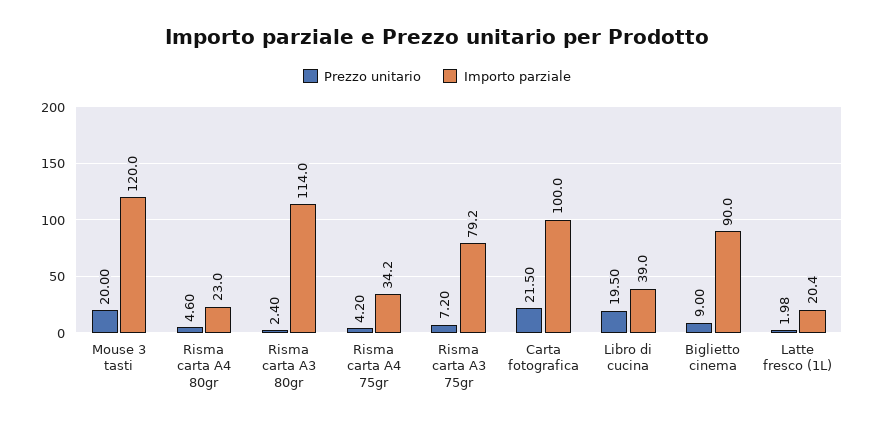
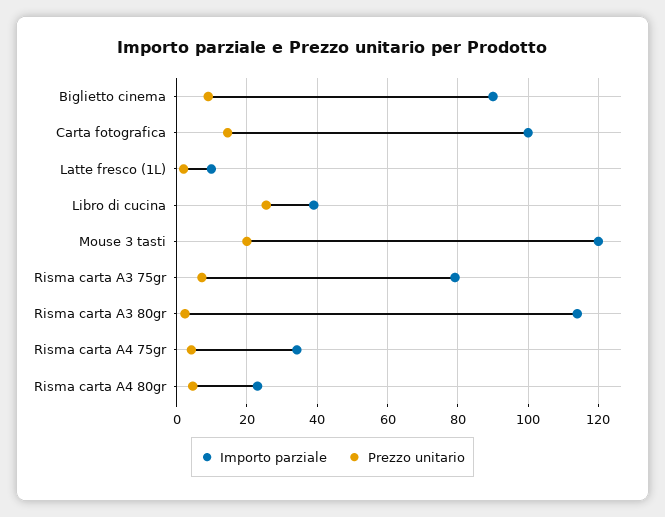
Prezzo unitario, Carta fotografica: 21.5 -> 14
Prezzo unitario, Libro di cucina: 19.5 -> 26
Importo parziale, Latte fresco (1L): 20.4 -> 10

